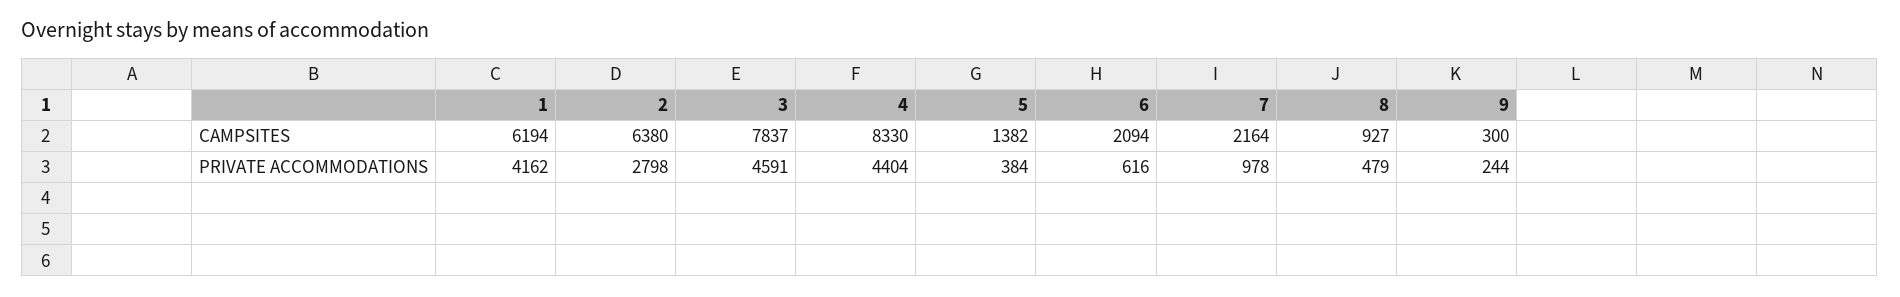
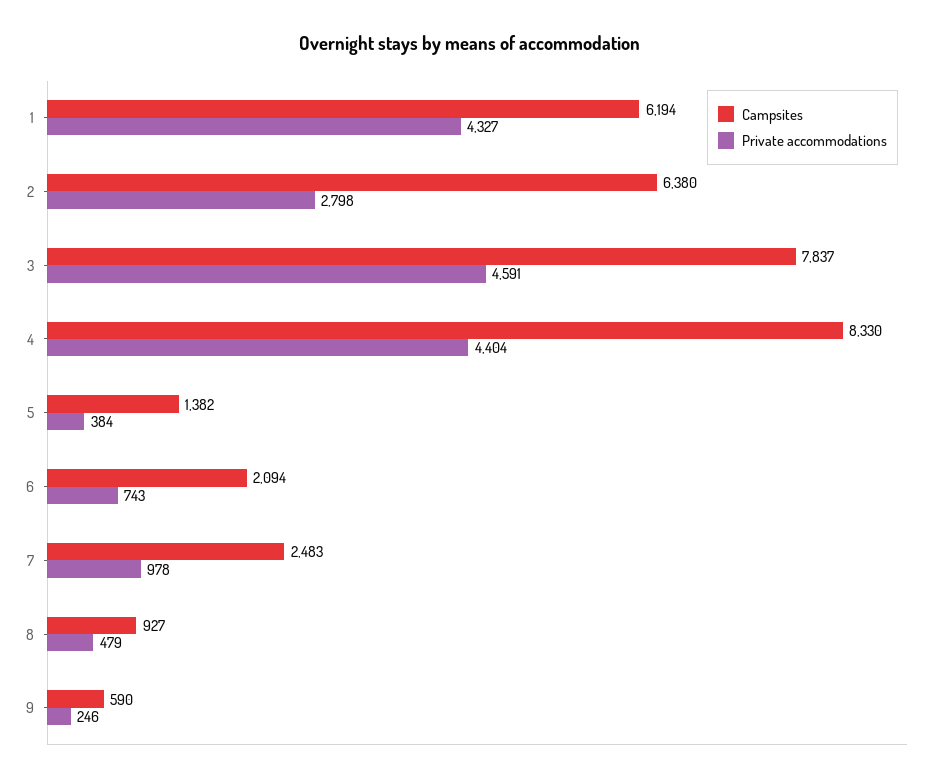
CAMPSITES, 7: 2164 -> 2483
CAMPSITES, 9: 300 -> 590
PRIVATE ACCOMMODATIONS, 1: 4162 -> 4327
PRIVATE ACCOMMODATIONS, 6: 616 -> 743
PRIVATE ACCOMMODATIONS, 9: 244 -> 246

